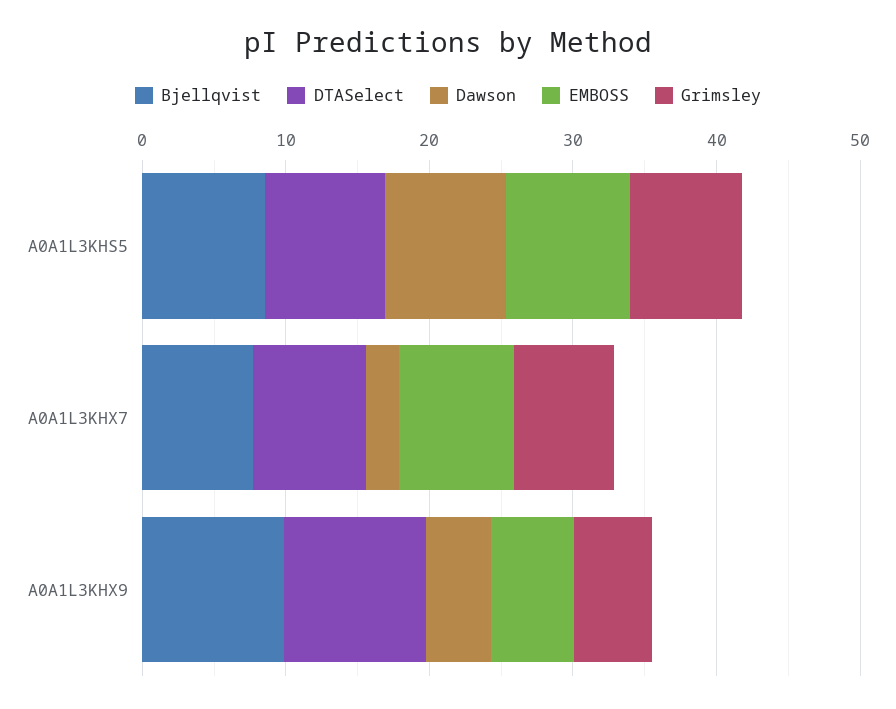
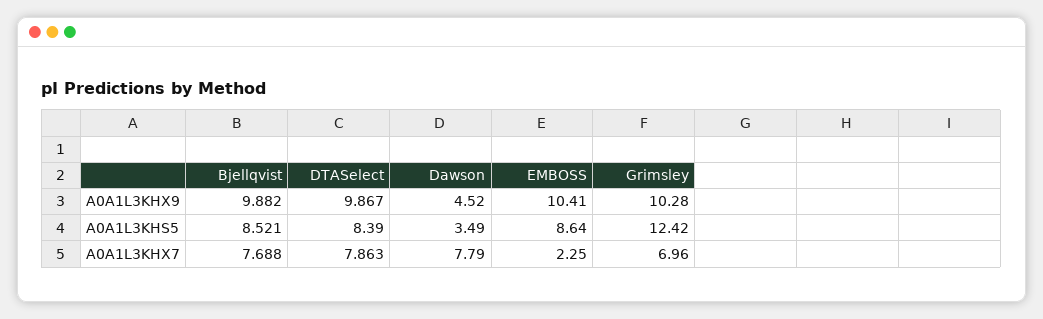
Dawson, A0A1L3KHS5: 8 -> 3.49
Grimsley, A0A1L3KHS5: 8 -> 12.42
Dawson, A0A1L3KHX7: 2 -> 7.79
EMBOSS, A0A1L3KHX7: 8 -> 2.25
EMBOSS, A0A1L3KHX9: 6 -> 10.41
Grimsley, A0A1L3KHX9: 6 -> 10.28

